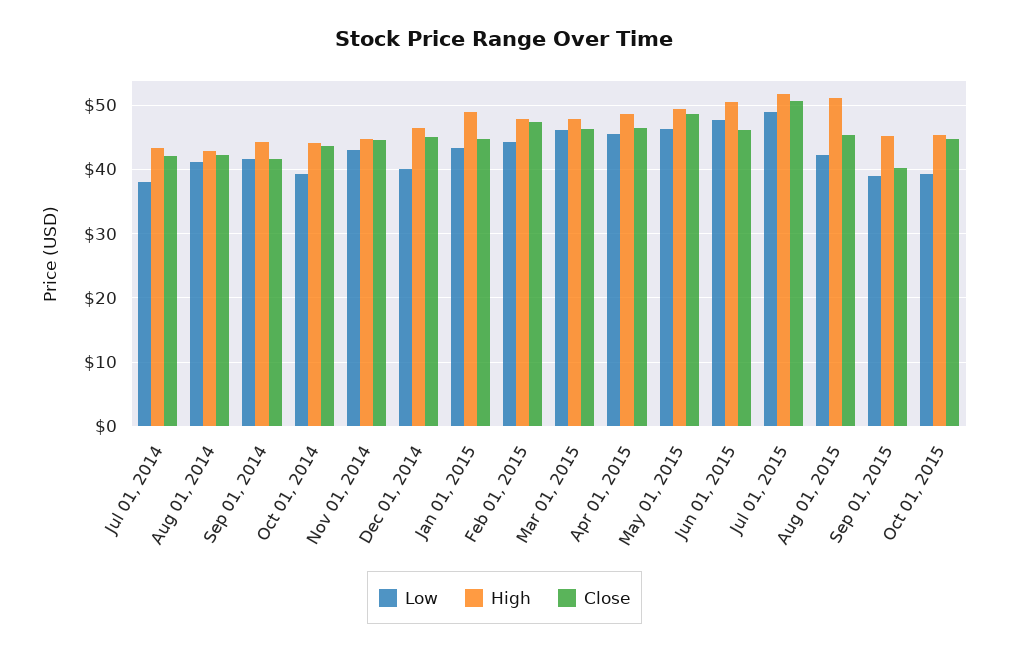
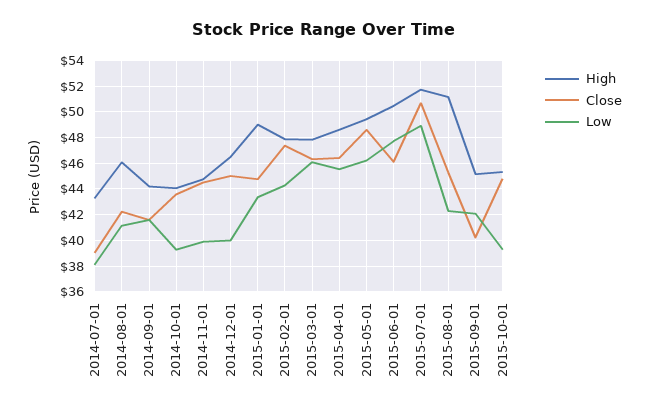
Close, Jul 01, 2014: 42 -> 39
High, Aug 01, 2014: 43 -> 46
Low, Nov 01, 2014: 43 -> 40
Low, Sep 01, 2015: 39 -> 42

